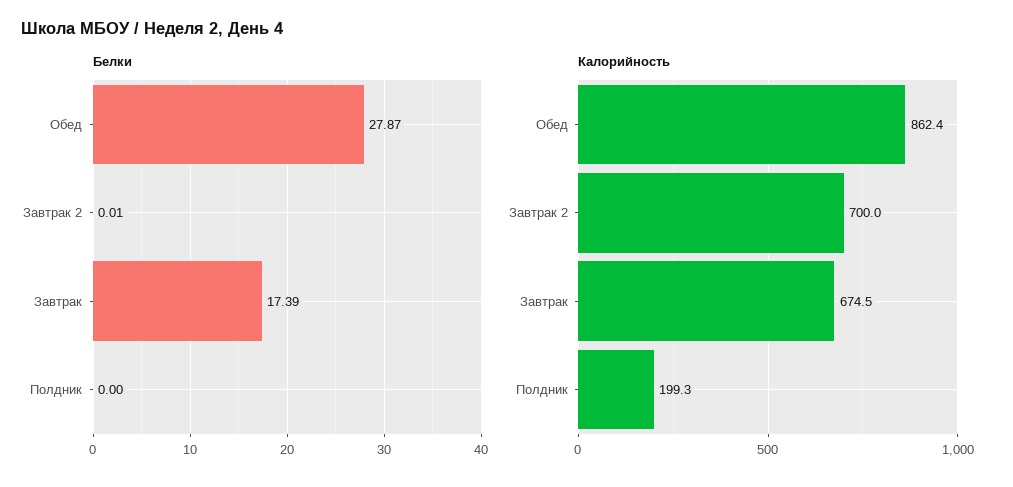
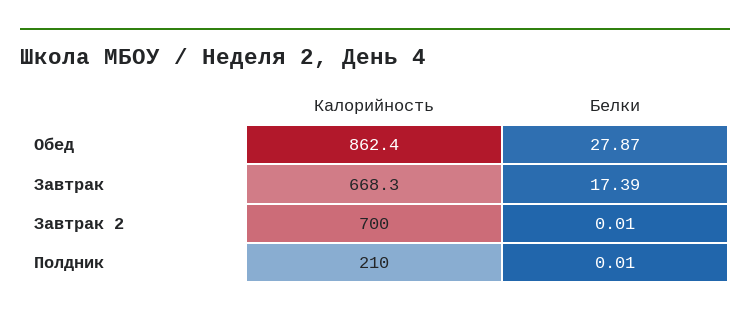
Белки, Полдник: 0 -> 0.01
Калорийность, Завтрак: 674.5 -> 668.3
Калорийность, Полдник: 199.3 -> 210

